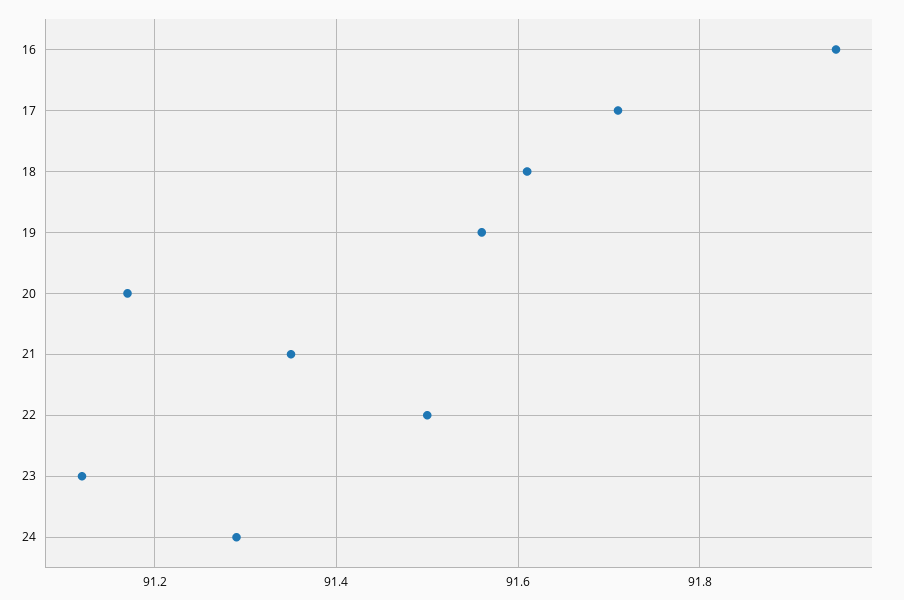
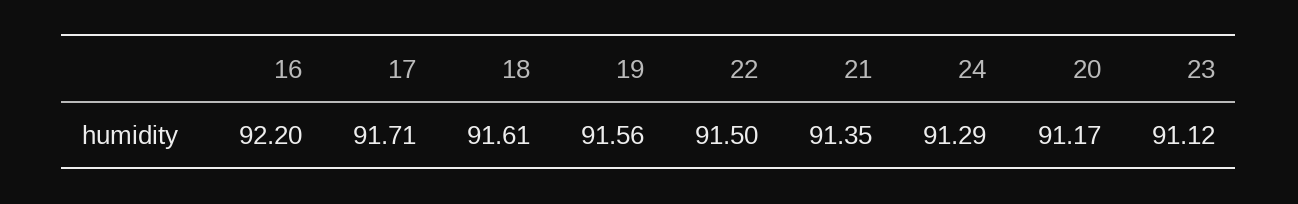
16: 91.95 -> 92.2

